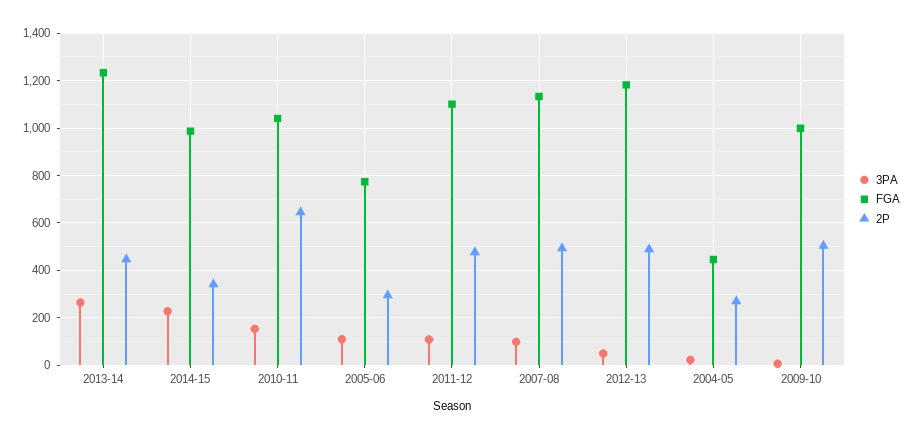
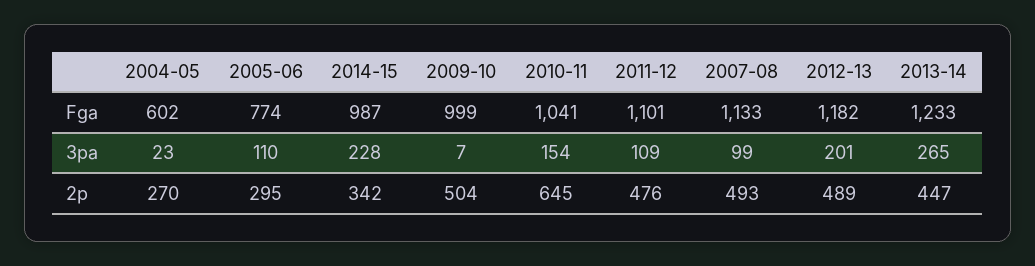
3PA, 2012-13: 50 -> 201
FGA, 2004-05: 450 -> 602

